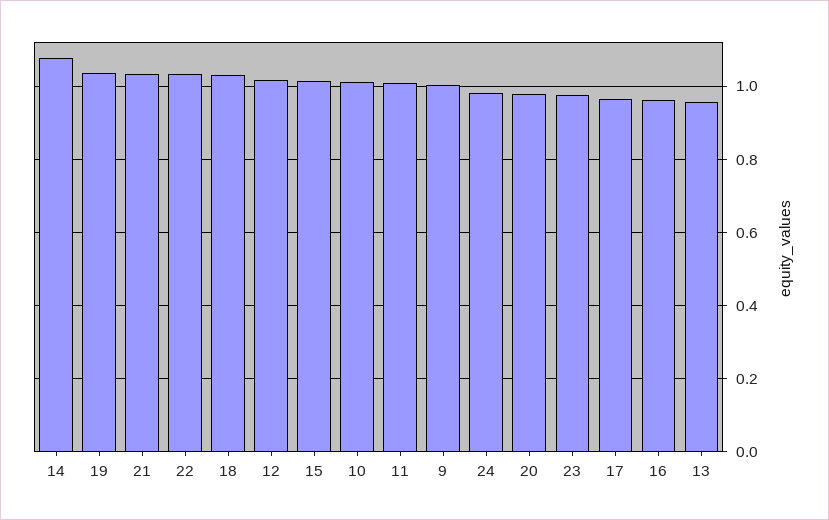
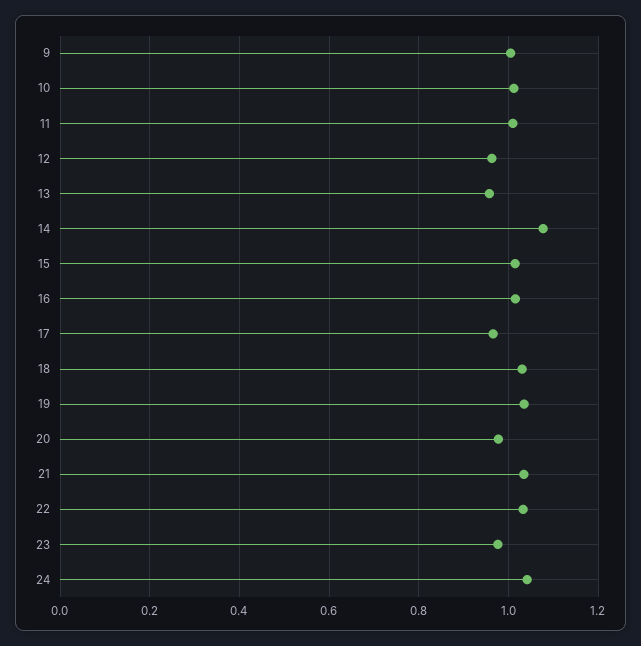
12: 1.02 -> 0.96
24: 0.98 -> 1.04
16: 0.96 -> 1.02

